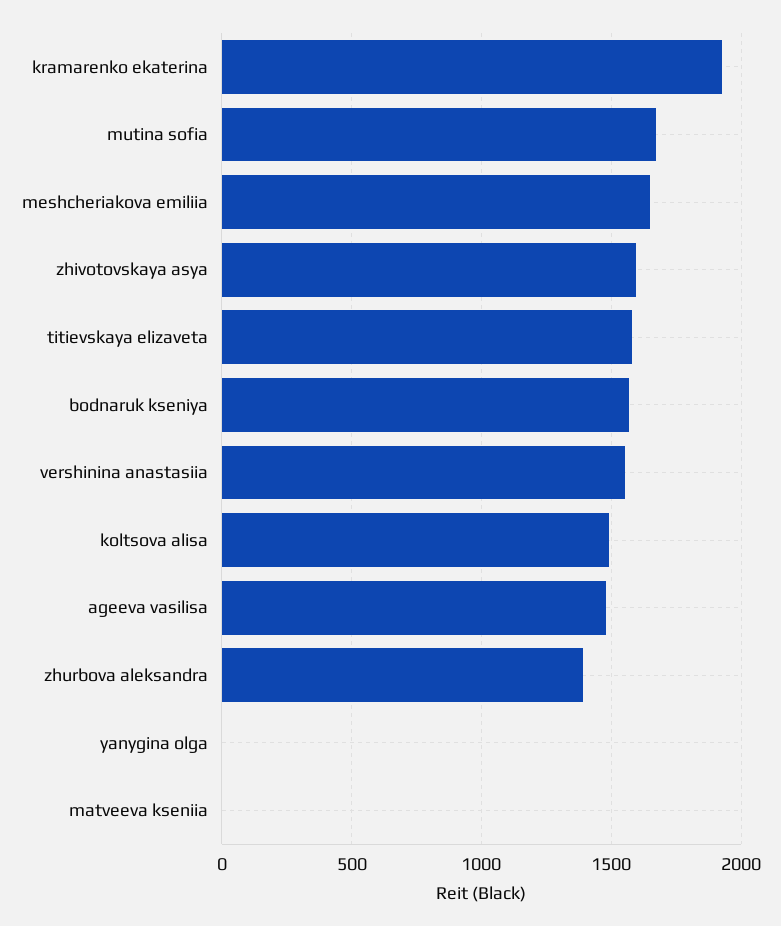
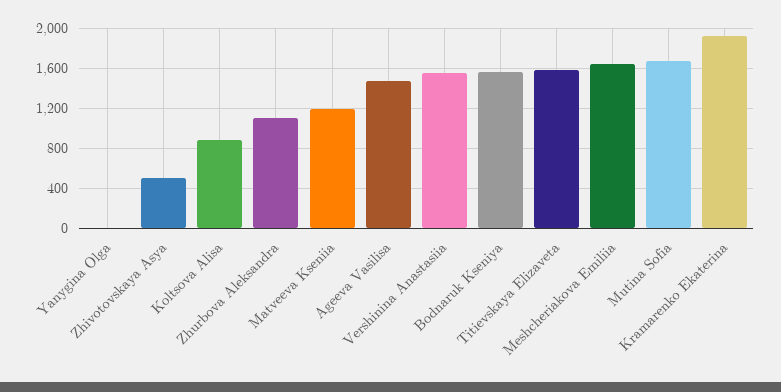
zhivotovskaya asya: 1600 -> 500
koltsova alisa: 1500 -> 900
zhurbova aleksandra: 1400 -> 1100
matveeva kseniia: 0 -> 1200

